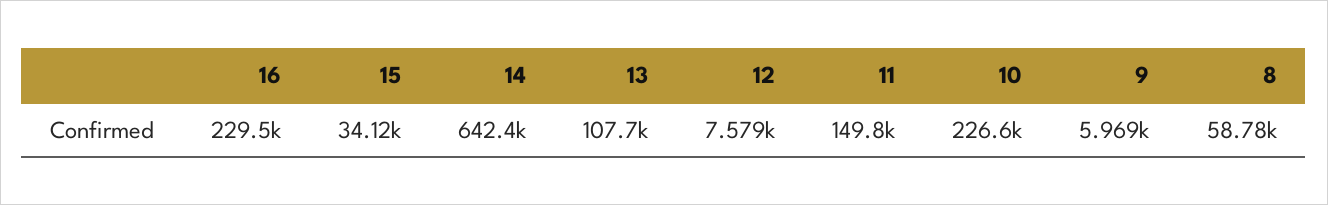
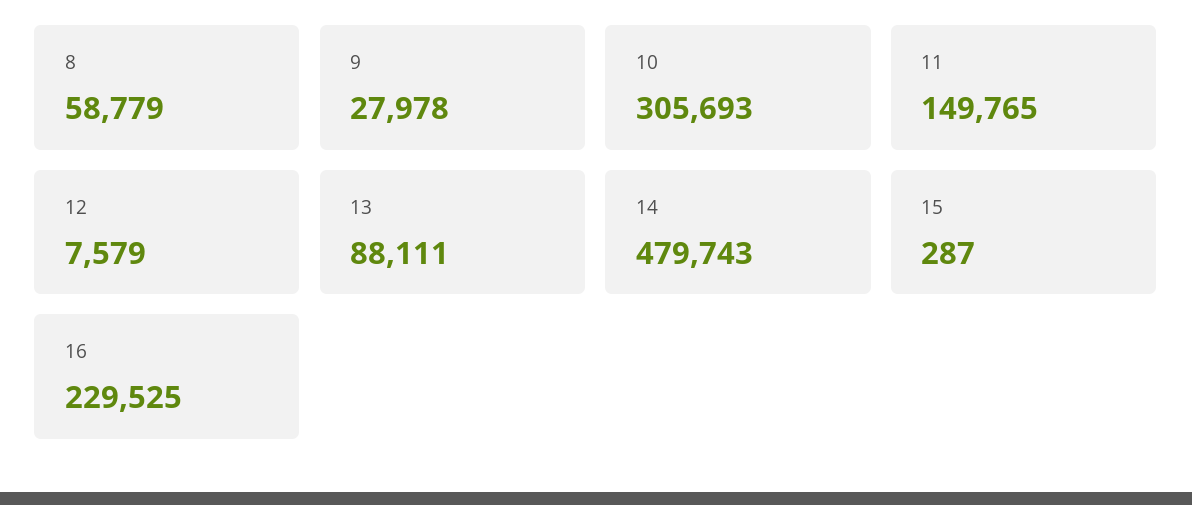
15: 34120 -> 287
14: 642400 -> 479743
13: 107700 -> 88111
10: 226600 -> 305693
9: 5969 -> 27978

